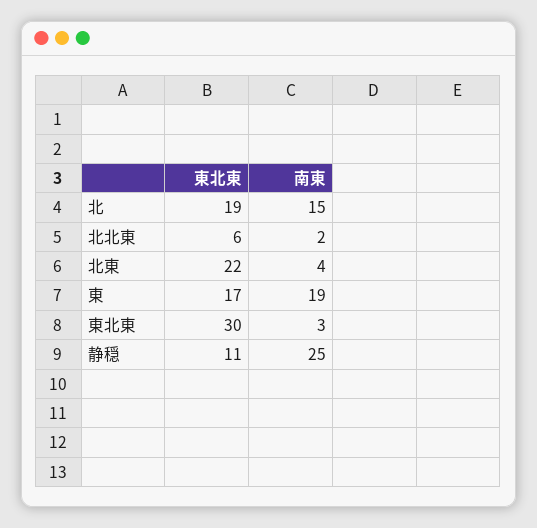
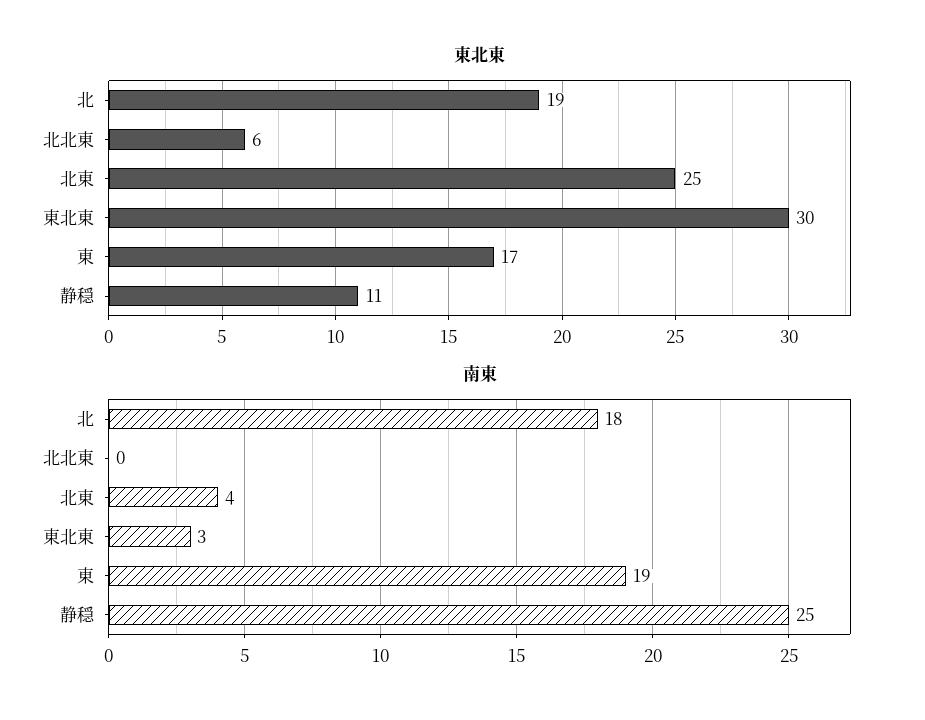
南東, 北: 15 -> 18
南東, 北北東: 2 -> 0
東北東, 北東: 22 -> 25

